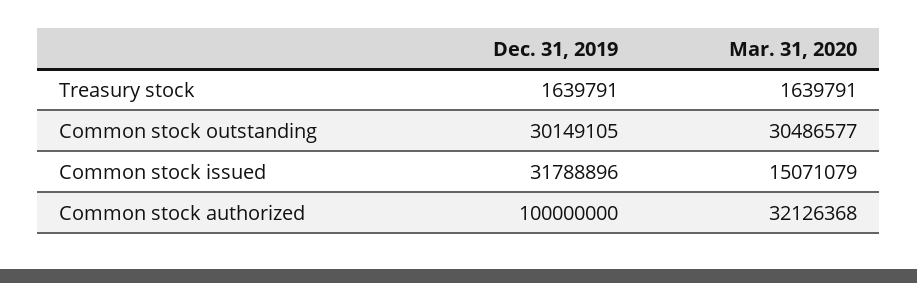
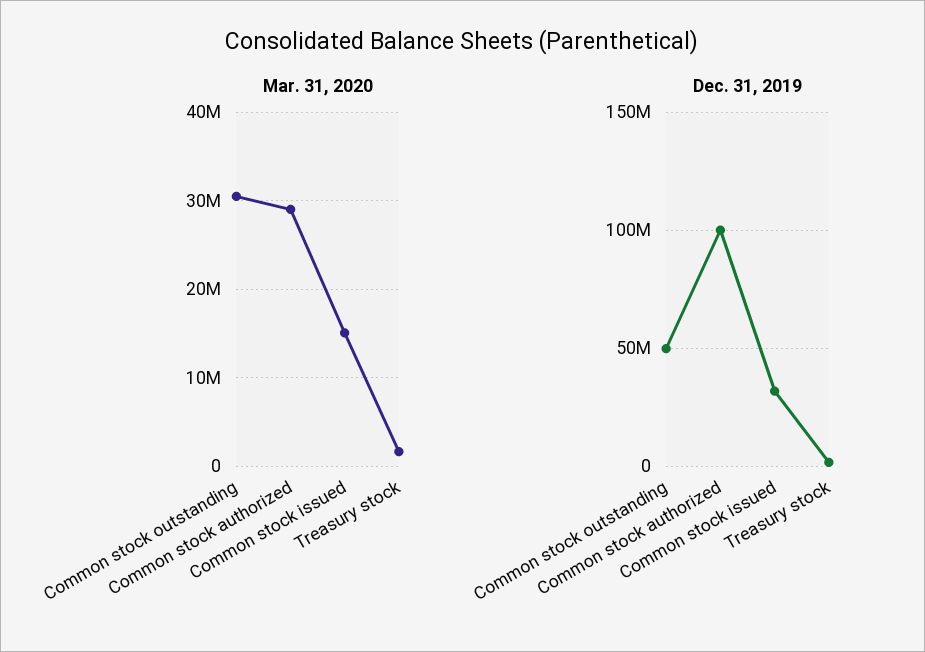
Dec. 31, 2019, Common stock outstanding: 30149105 -> 50000000
Mar. 31, 2020, Common stock authorized: 32126368 -> 29000000

